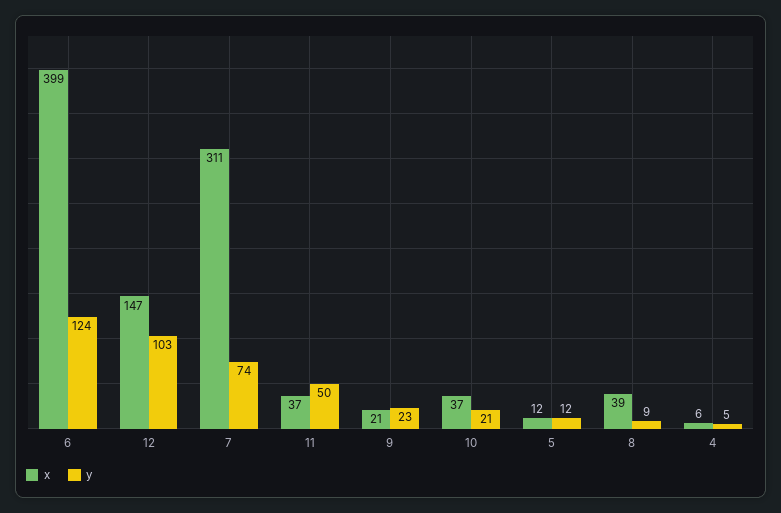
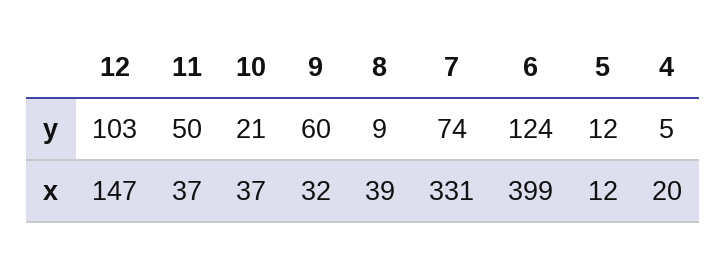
x, 7: 311 -> 331
x, 9: 21 -> 32
y, 9: 23 -> 60
x, 4: 6 -> 20

